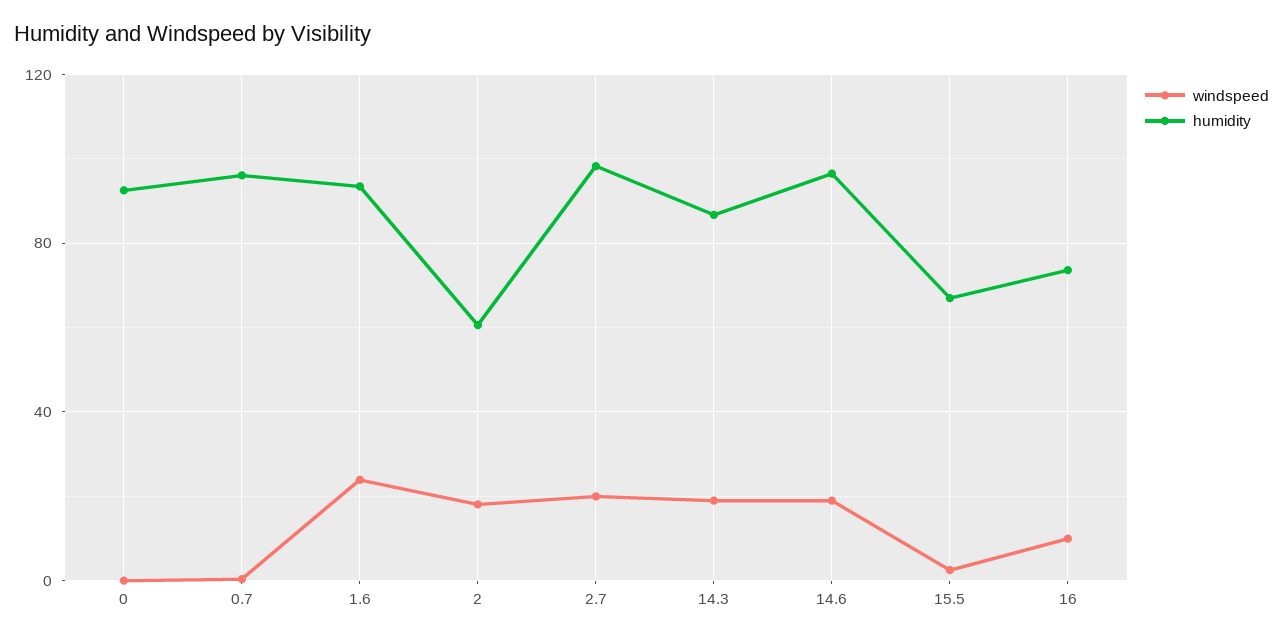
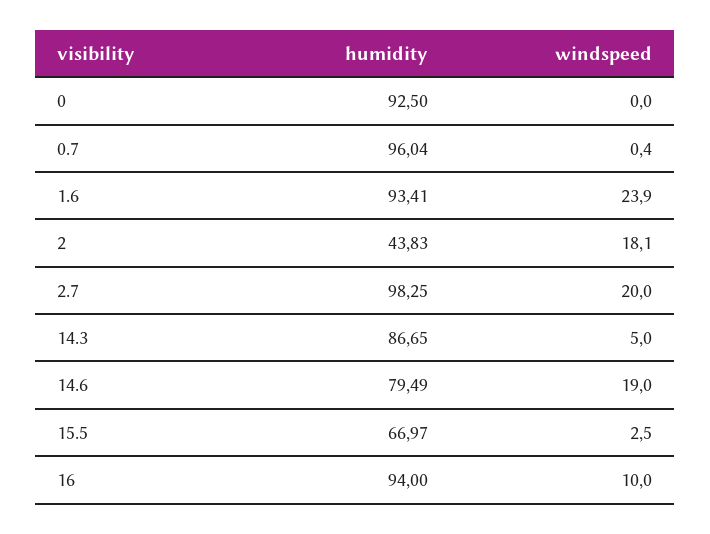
humidity, 2: 60 -> 43.83
windspeed, 14.3: 20 -> 5
humidity, 14.6: 95 -> 79.49
humidity, 16: 75 -> 94

